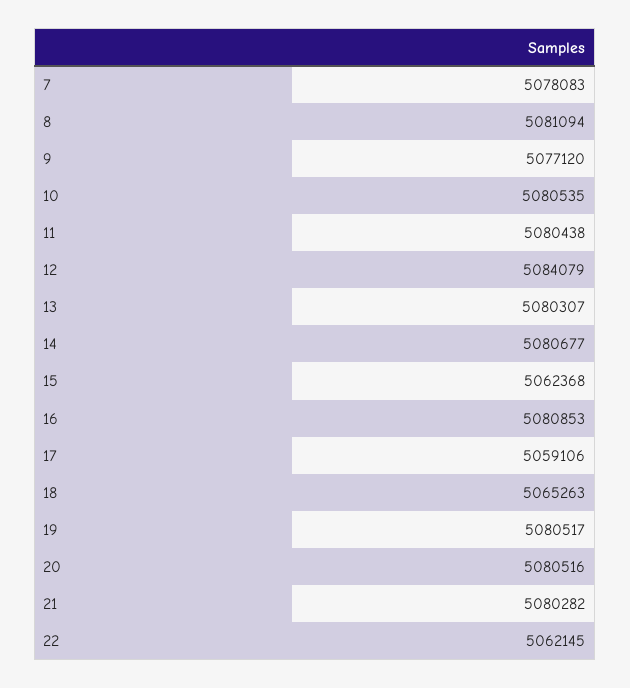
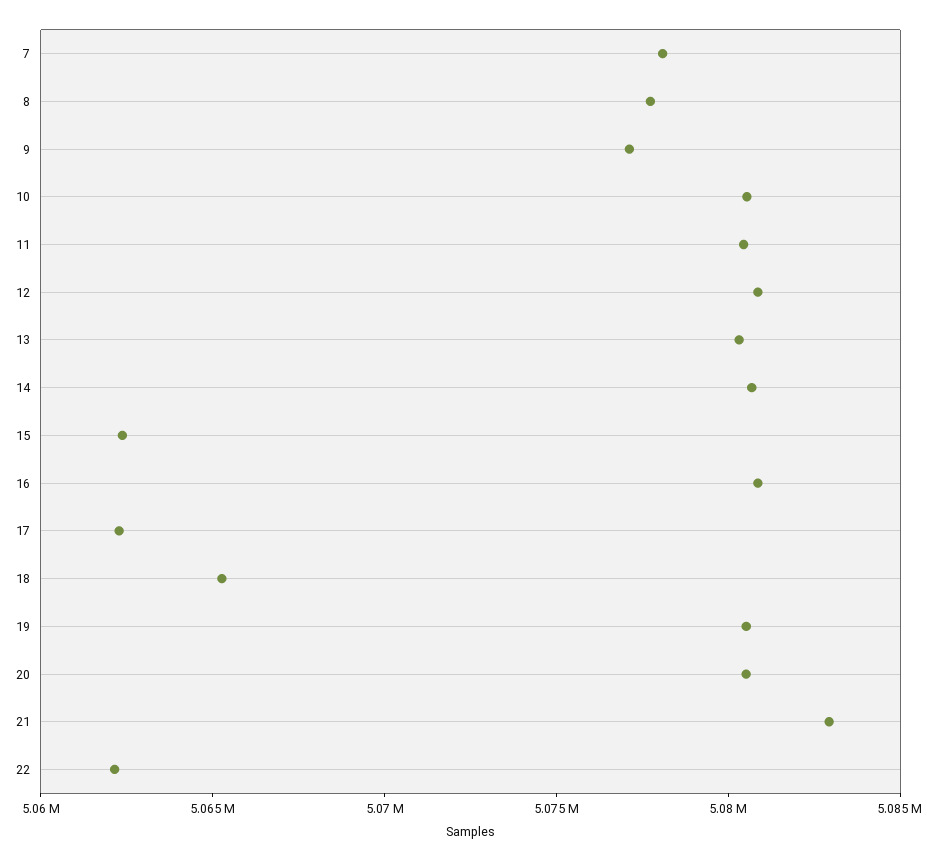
8: 5081094 -> 5078000
12: 5084079 -> 5081000
17: 5059106 -> 5062000
21: 5080282 -> 5083000

